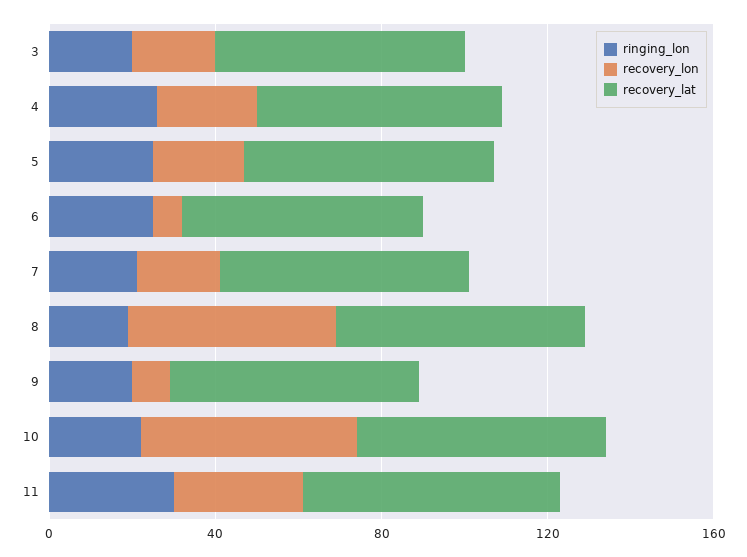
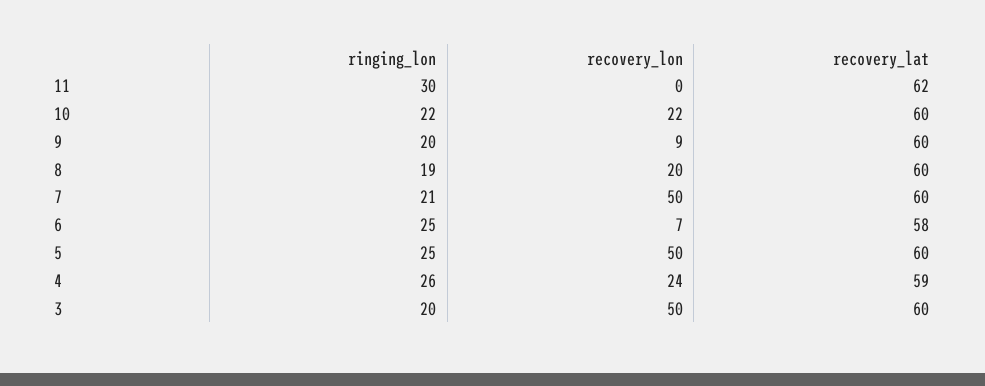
recovery_lon, 3: 20 -> 50
recovery_lon, 5: 20 -> 50
recovery_lon, 7: 20 -> 50
recovery_lon, 8: 50 -> 20
recovery_lon, 10: 50 -> 22
recovery_lon, 11: 30 -> 0

